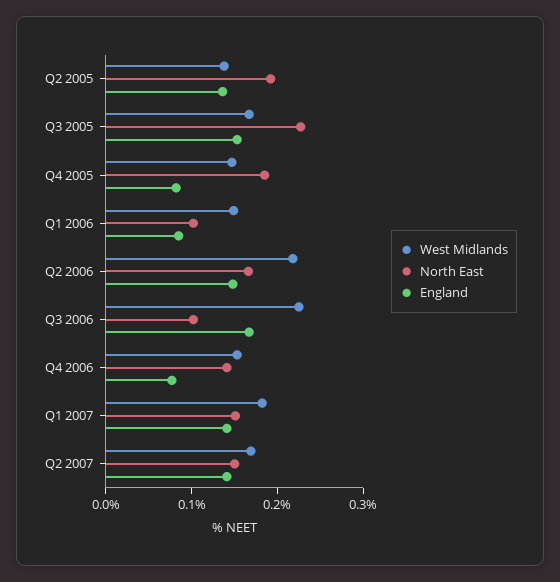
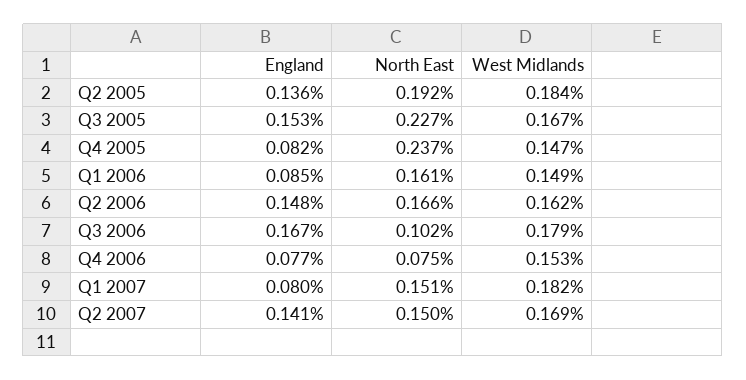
West Midlands, Q2 2005: 0.14 -> 0.184
North East, Q4 2005: 0.18 -> 0.237
North East, Q1 2006: 0.1 -> 0.161
West Midlands, Q2 2006: 0.22 -> 0.162
West Midlands, Q3 2006: 0.22 -> 0.179
North East, Q4 2006: 0.14 -> 0.075
England, Q1 2007: 0.14 -> 0.08

